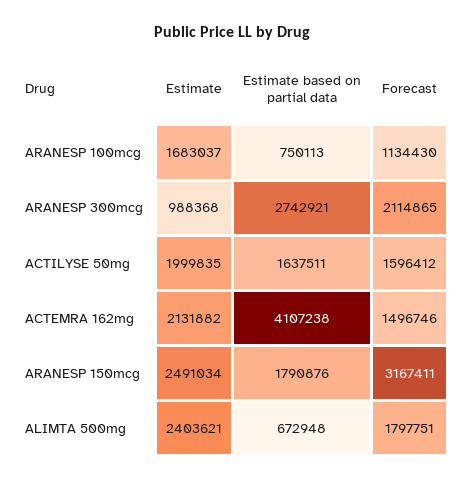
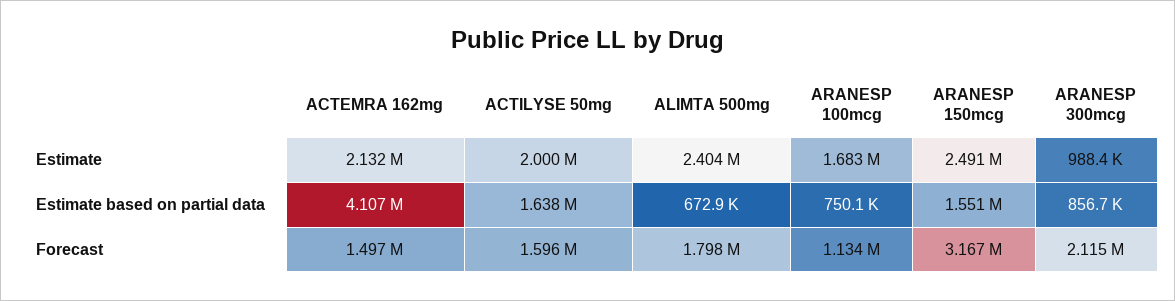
Estimate based on partial data, ARANESP 300mcg: 2742921 -> 856700
Estimate based on partial data, ARANESP 150mcg: 1790876 -> 1551000

